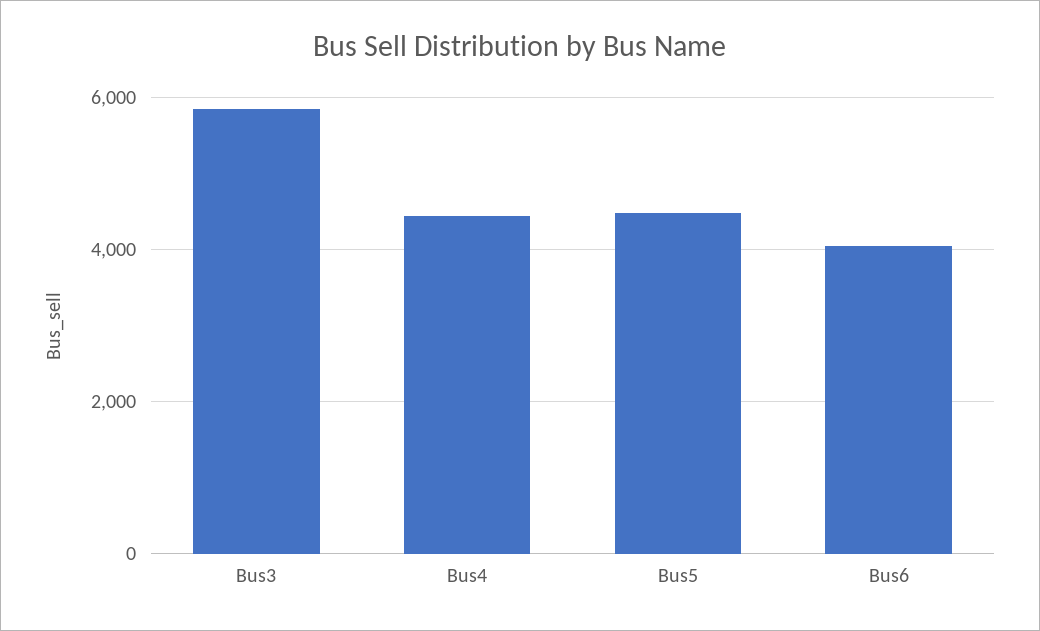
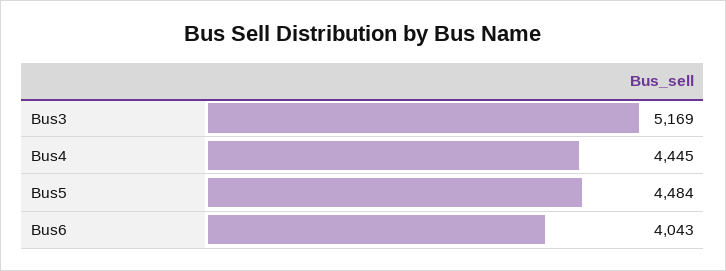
Bus3: 5800 -> 5169

